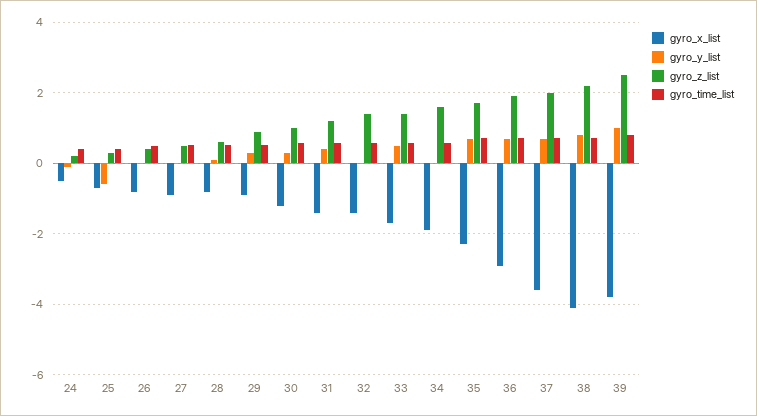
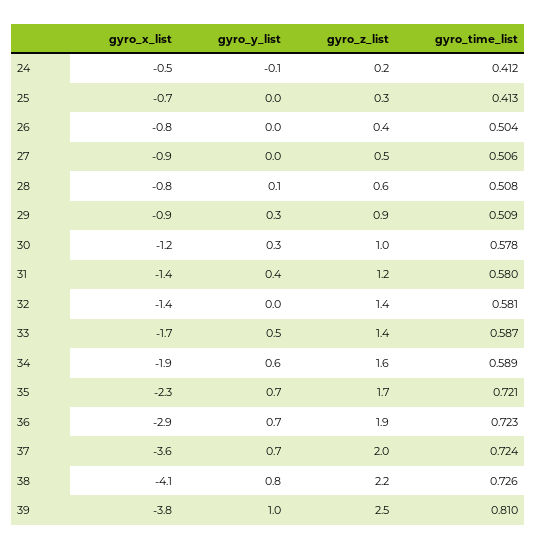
gyro_y_list, 25: -0.6 -> 0
gyro_y_list, 34: 0 -> 0.6

